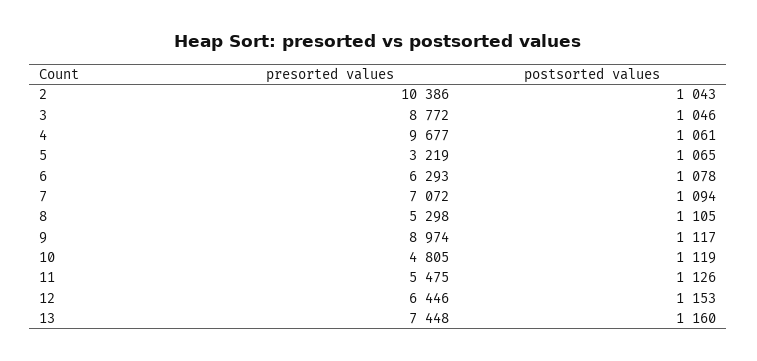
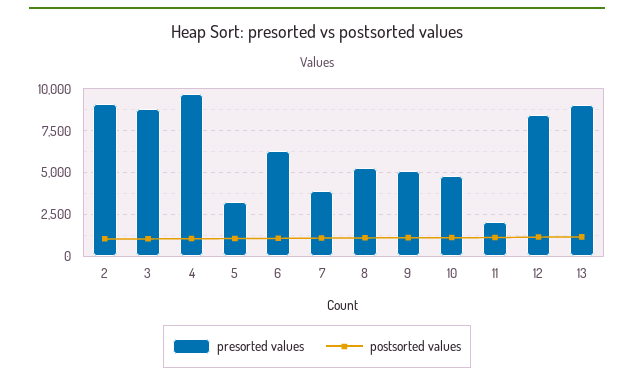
presorted values, 2: 10386 -> 9000
presorted values, 7: 7072 -> 4000
presorted values, 9: 8974 -> 5000
presorted values, 11: 5475 -> 2000
presorted values, 12: 6446 -> 8500
presorted values, 13: 7448 -> 9000

